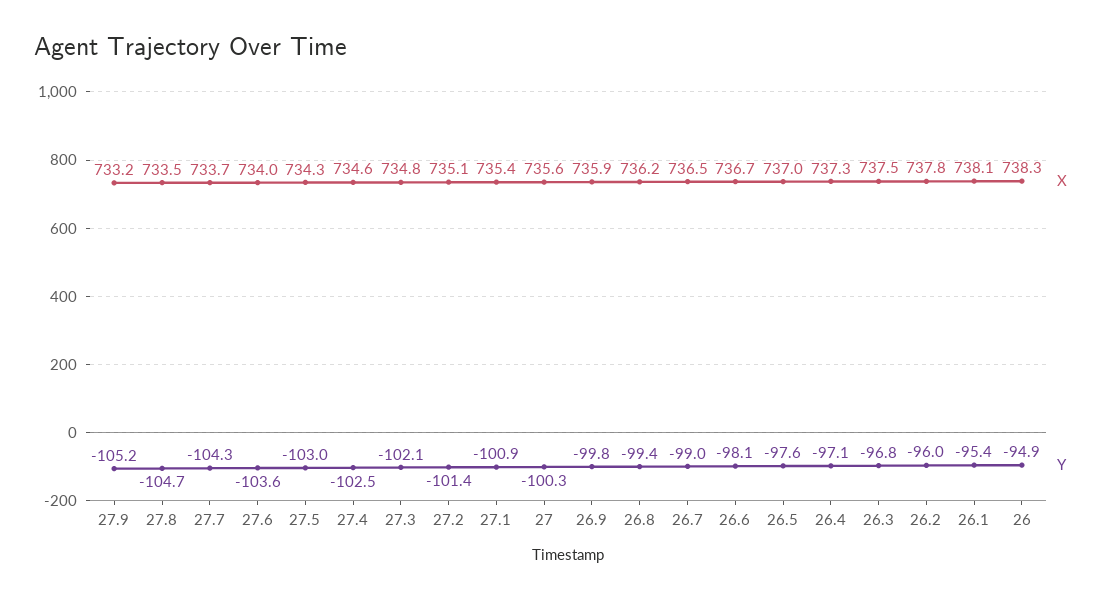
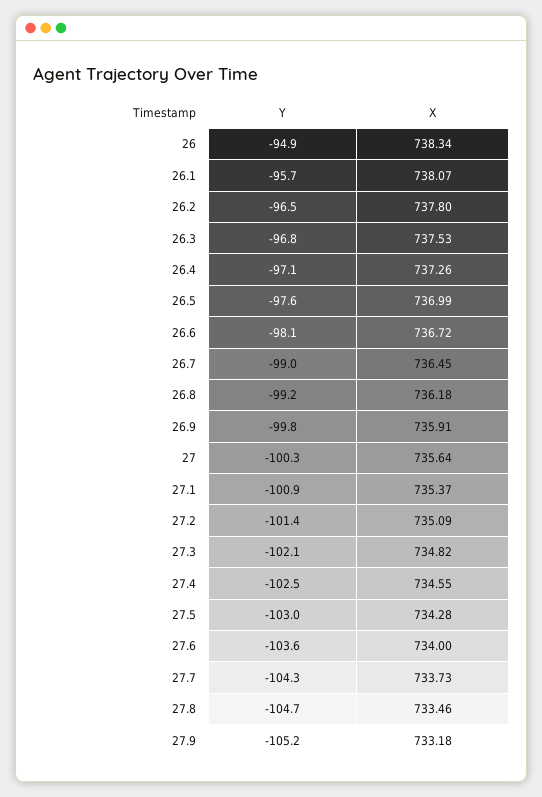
Y, 26.8: -99.4 -> -99.2
Y, 26.2: -96 -> -96.5
Y, 26.1: -95.4 -> -95.7

